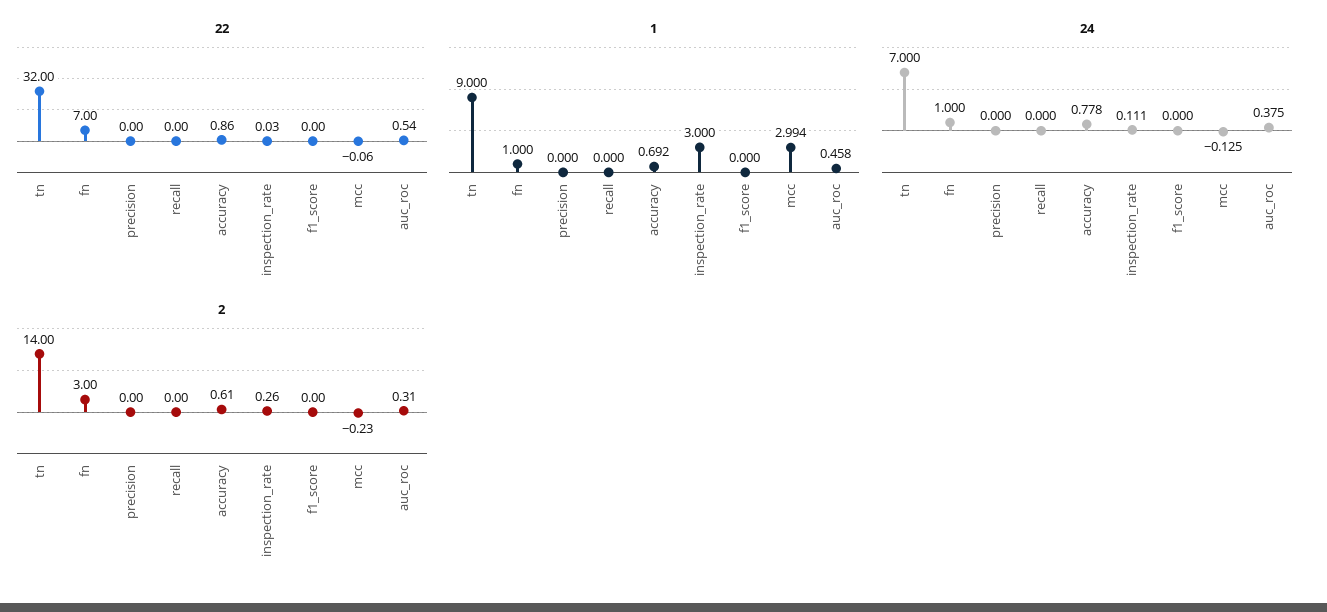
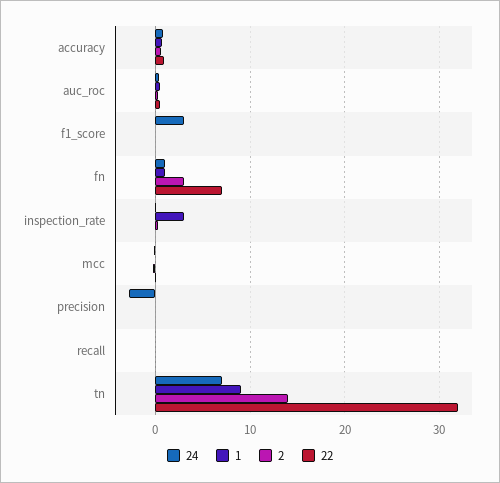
1, mcc: 2.994 -> 0
24, precision: 0 -> -3
24, f1_score: 0 -> 3

